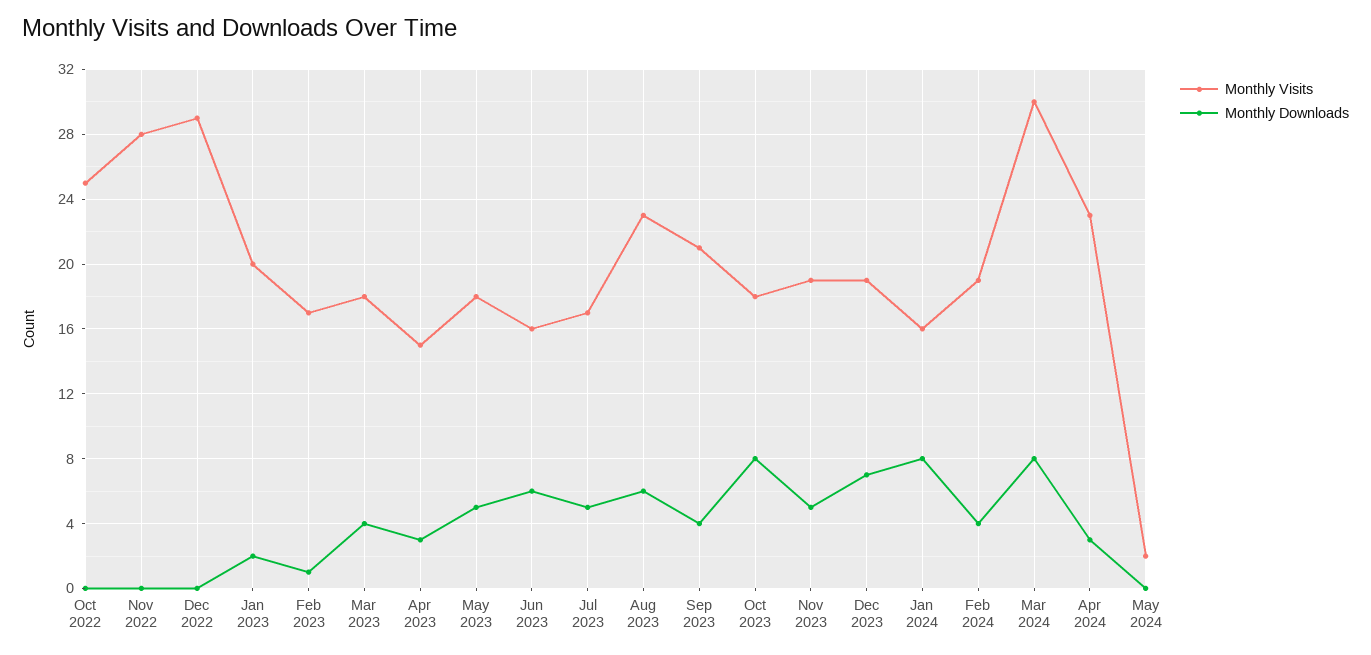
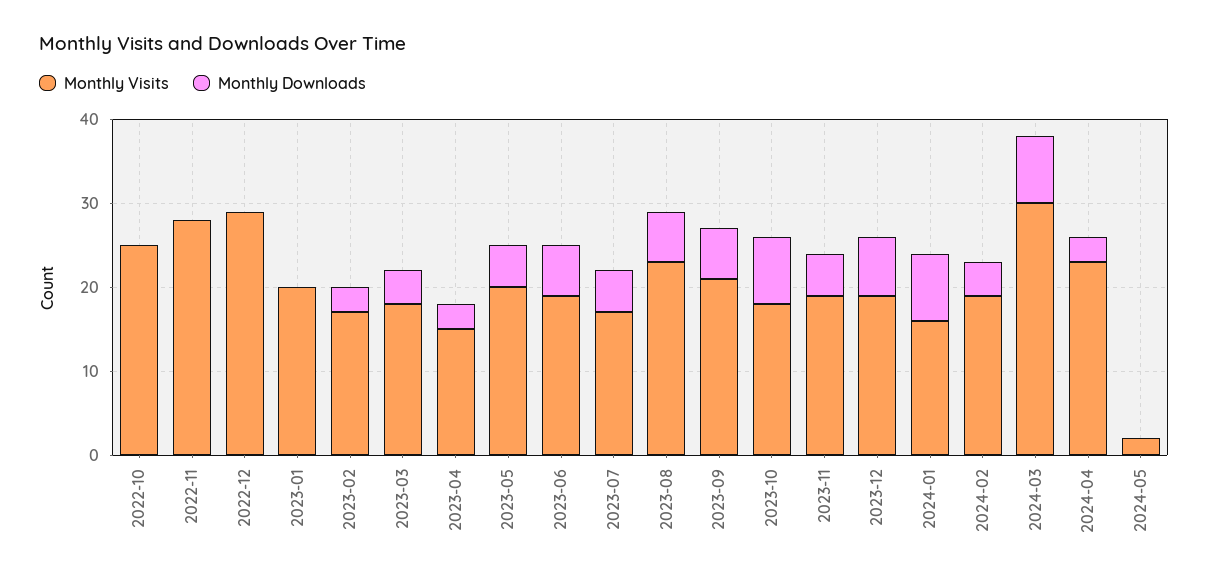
Monthly Downloads, Jan 2023: 2 -> 0
Monthly Downloads, Feb 2023: 1 -> 3
Monthly Visits, May 2023: 18 -> 20
Monthly Visits, Jun 2023: 16 -> 19
Monthly Downloads, Sep 2023: 4 -> 6

